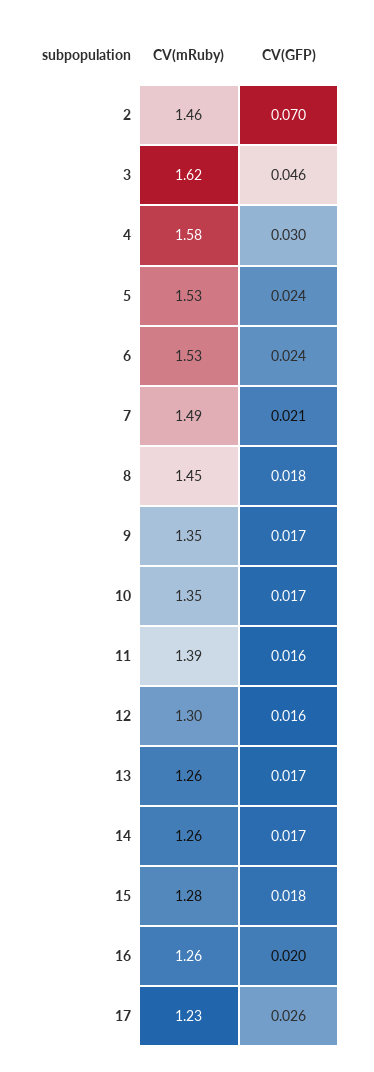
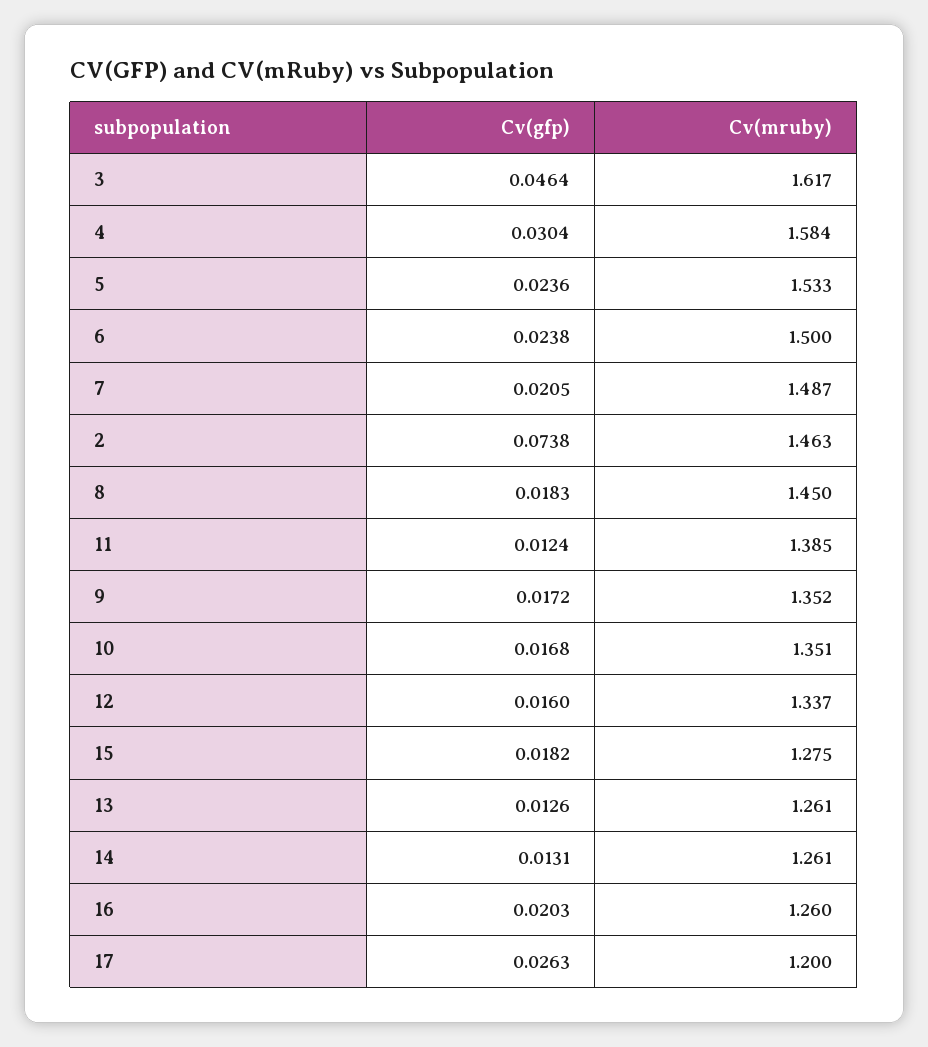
CV(GFP), 2: 0.07 -> 0.0738
CV(mRuby), 6: 1.53 -> 1.5
CV(GFP), 11: 0.016 -> 0.0124
CV(mRuby), 12: 1.3 -> 1.337
CV(GFP), 13: 0.017 -> 0.0126
CV(GFP), 14: 0.017 -> 0.0131
CV(mRuby), 17: 1.23 -> 1.2

